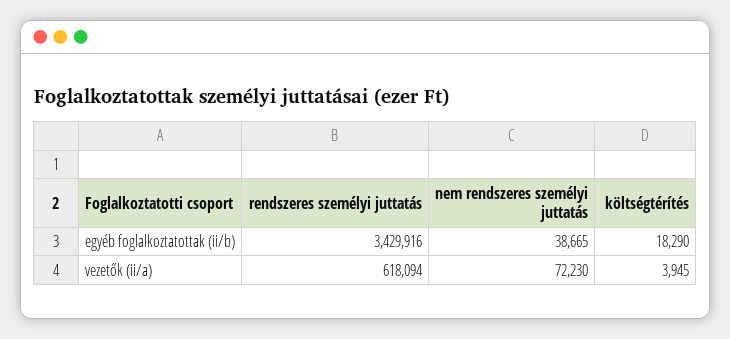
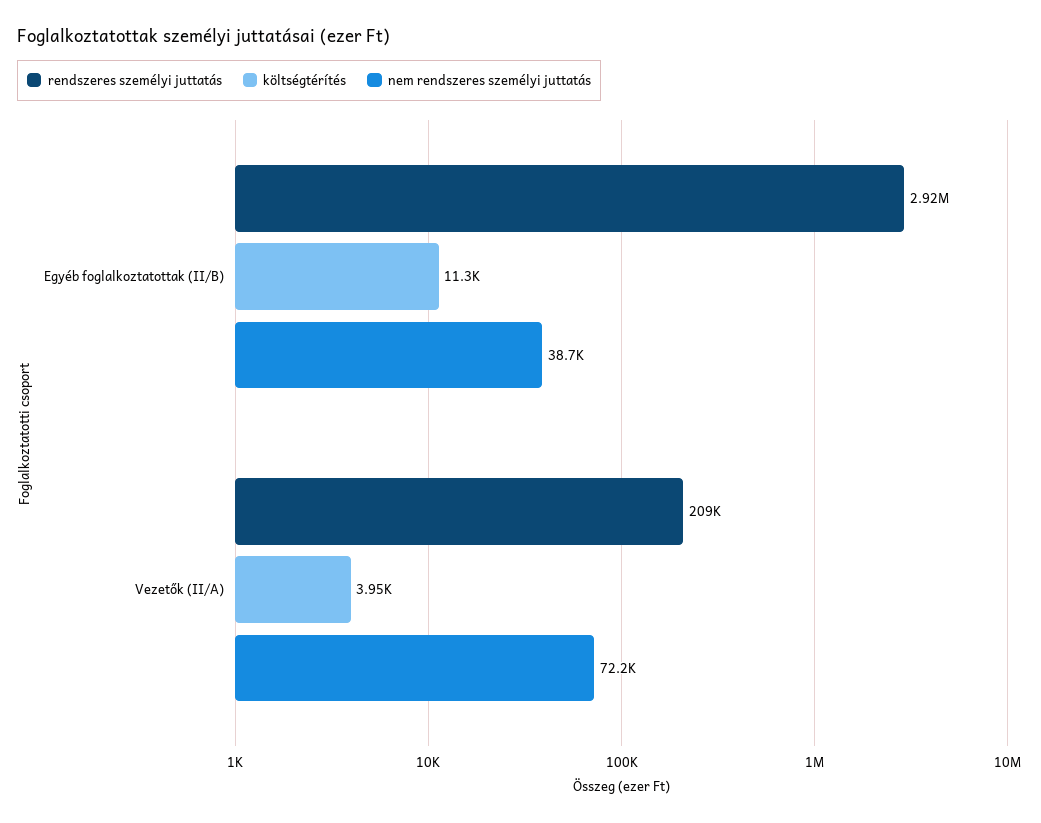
rendszeres személyi juttatás, egyéb foglalkoztatottak (ii/b): 3429916 -> 2920000
költségtérítés, egyéb foglalkoztatottak (ii/b): 18290 -> 11300
rendszeres személyi juttatás, vezetők (ii/a): 618094 -> 209000

